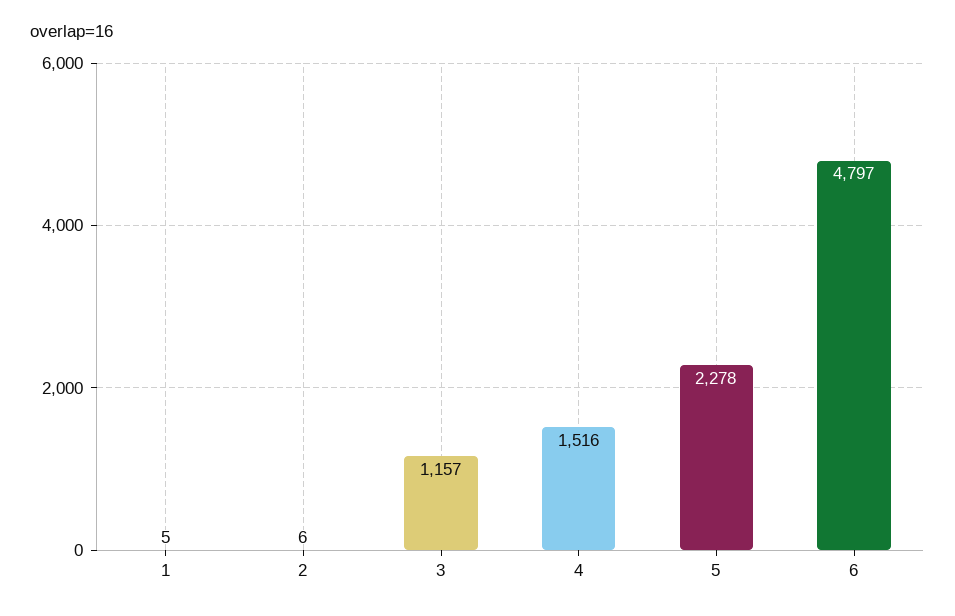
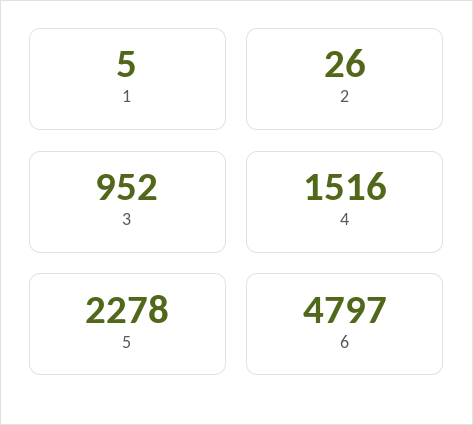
2: 6 -> 26
3: 1157 -> 952

